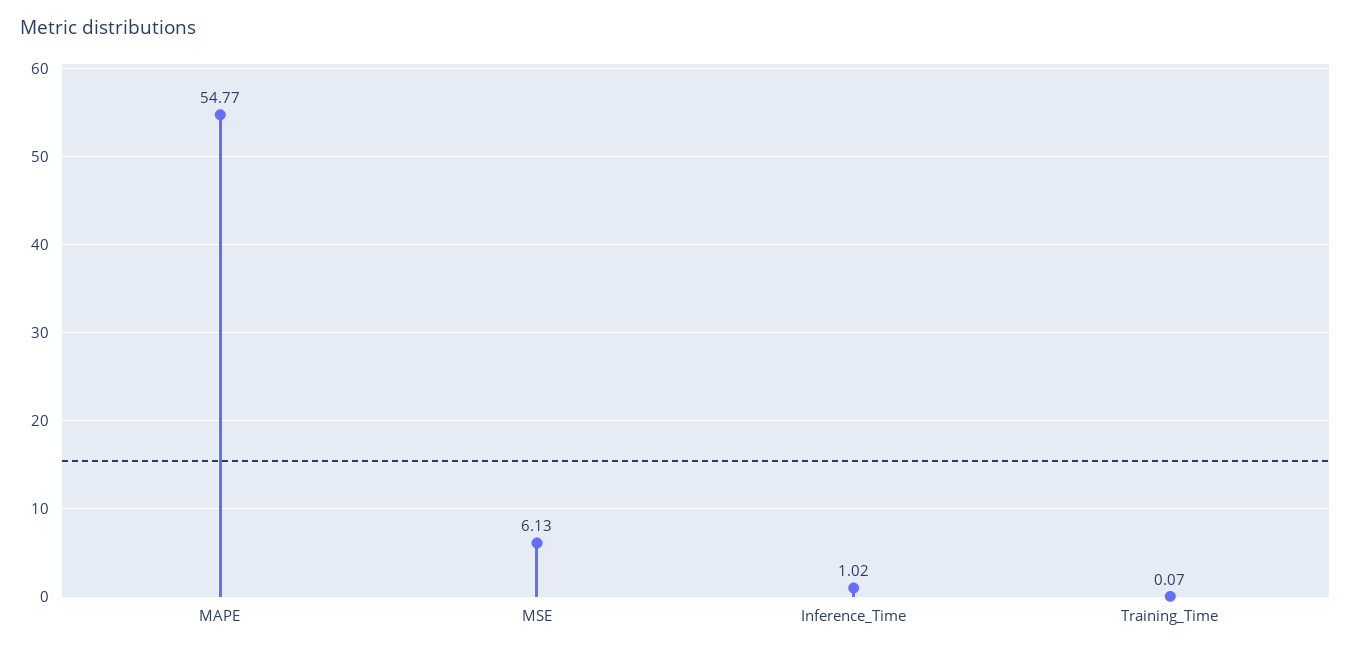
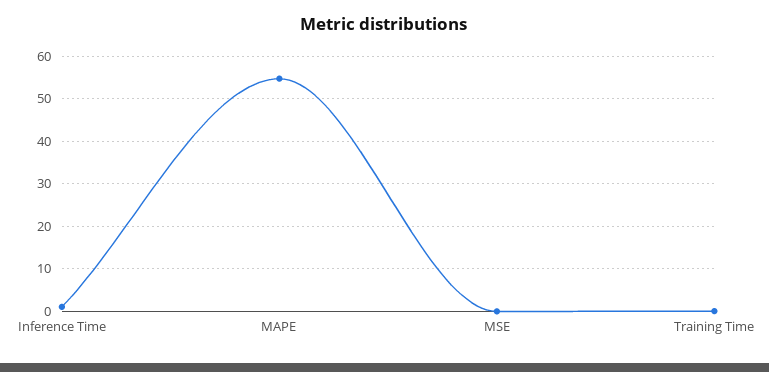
MSE: 6.13 -> 0

